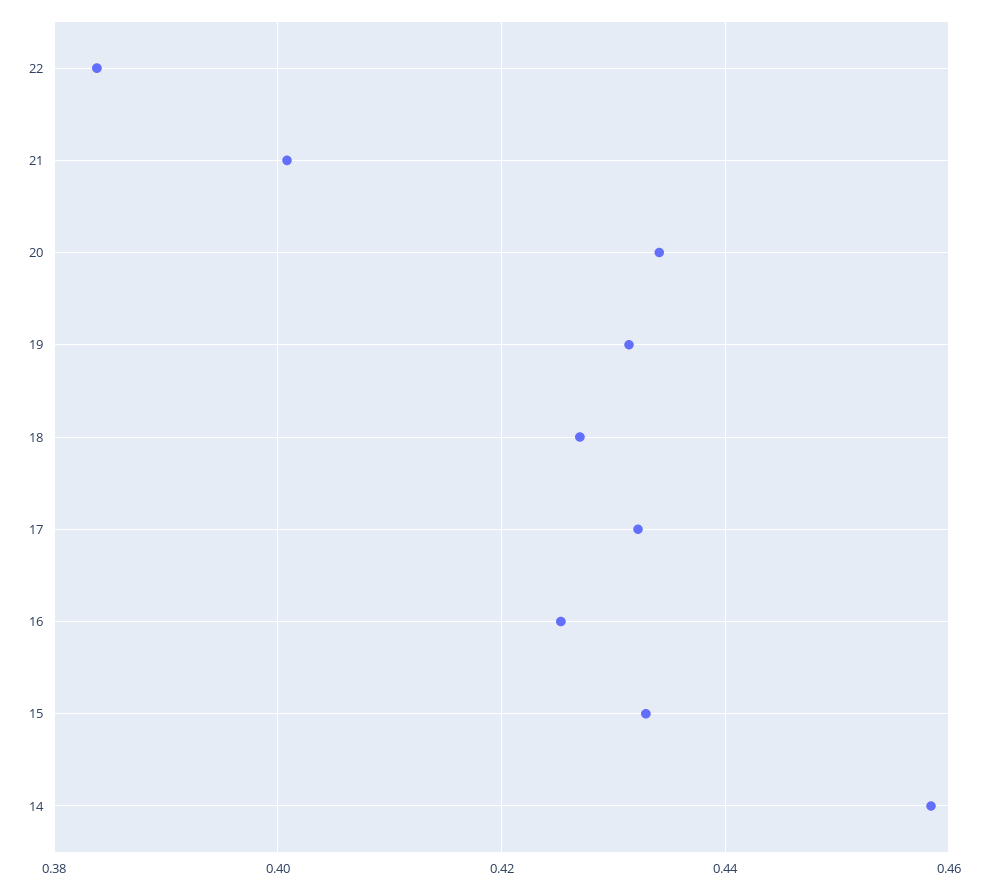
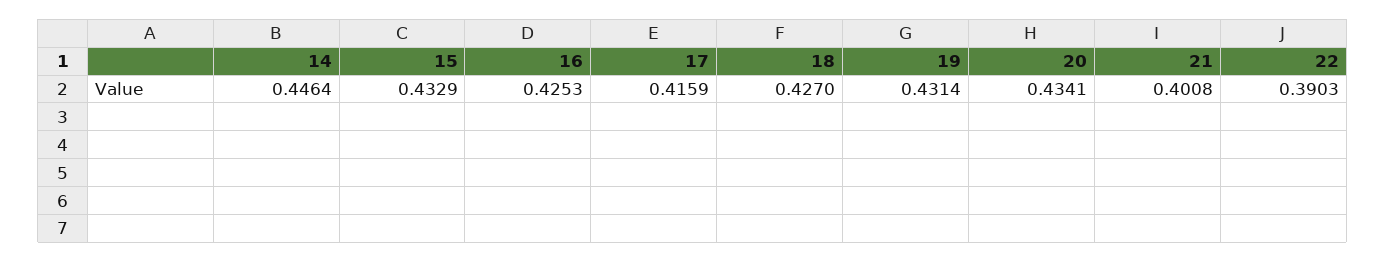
22: 0.384 -> 0.3903
17: 0.432 -> 0.4159
14: 0.458 -> 0.4464

